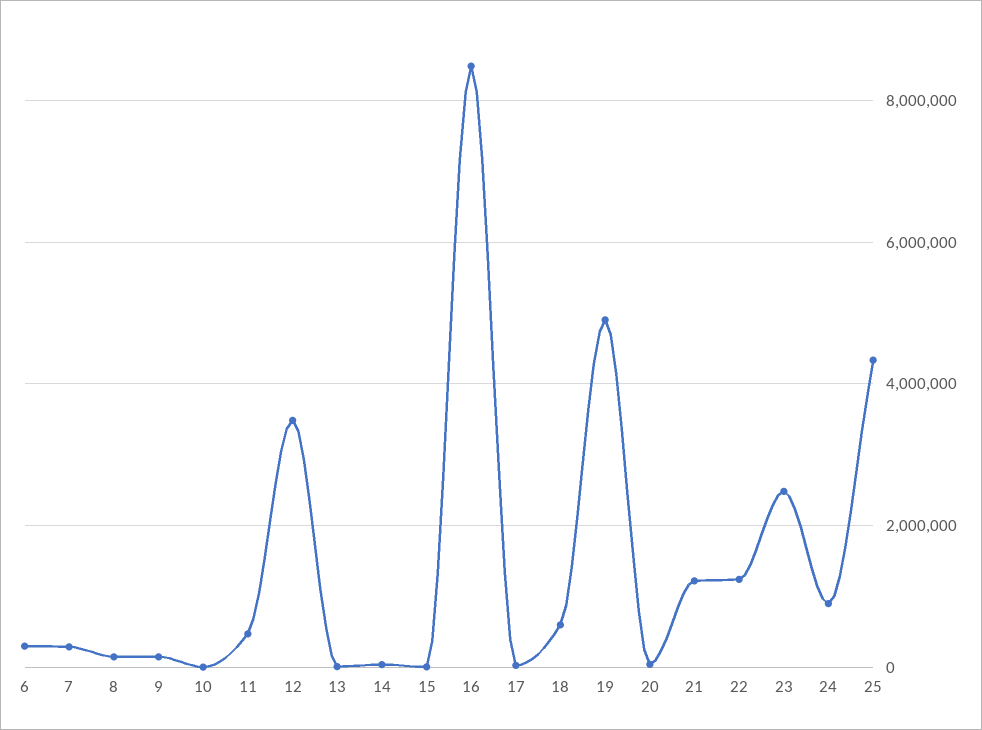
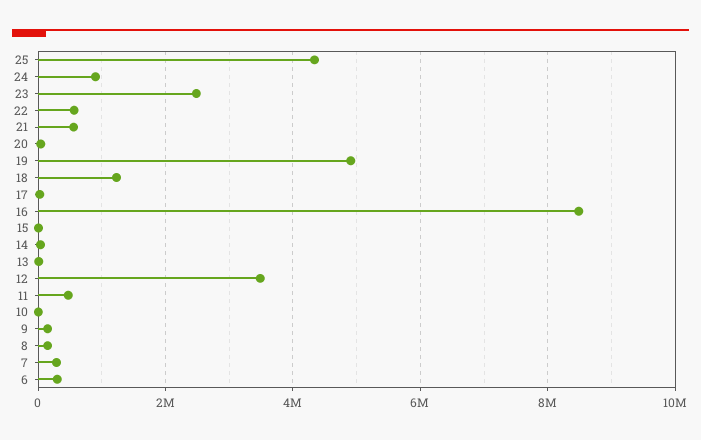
18: 600000 -> 1200000
21: 1200000 -> 600000
22: 1200000 -> 600000

